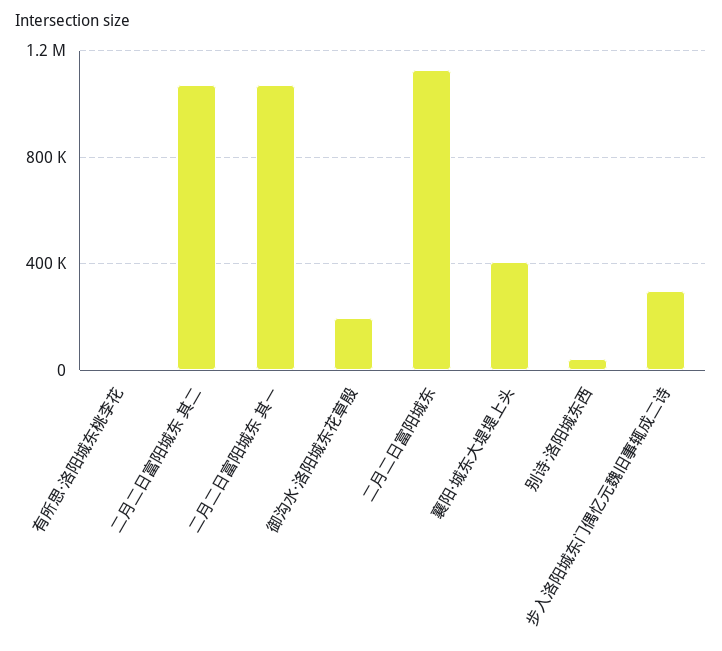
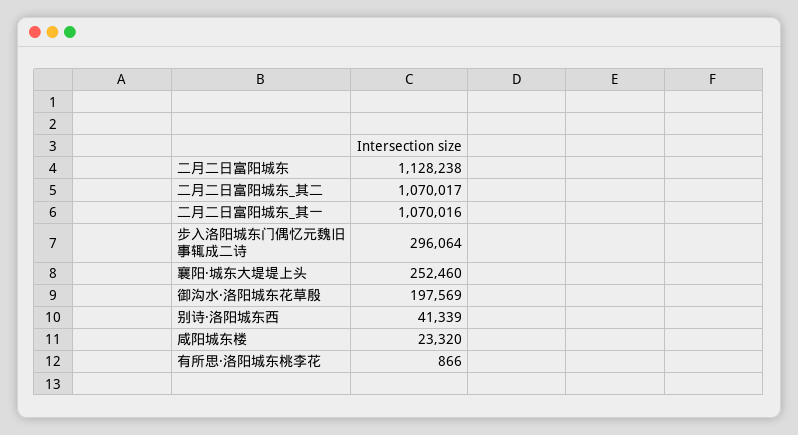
襄阳·城东大堤堤上头: 400000 -> 252460
咸阳城东楼: none -> 23320

